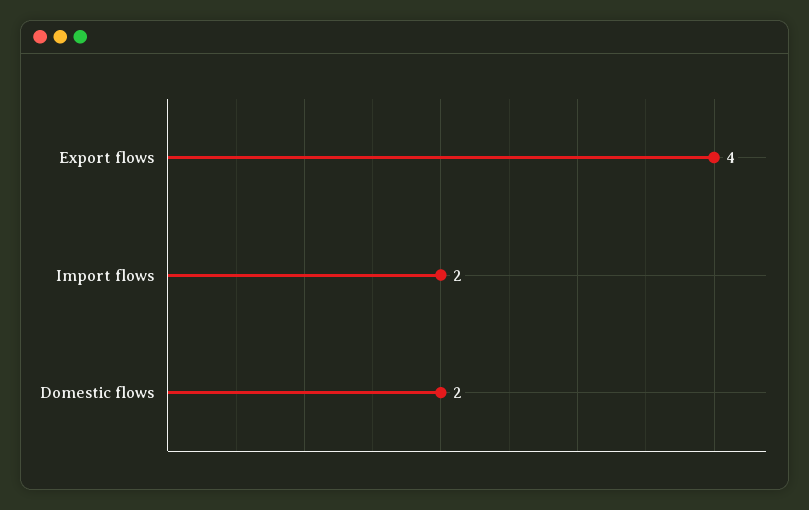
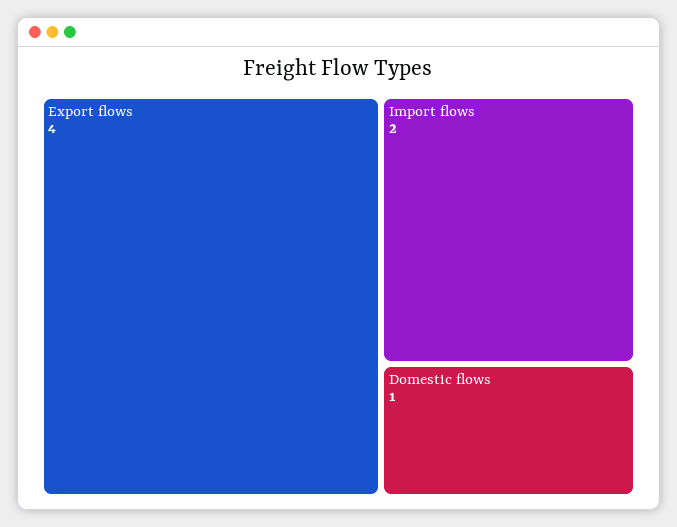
Domestic flows: 2 -> 1

